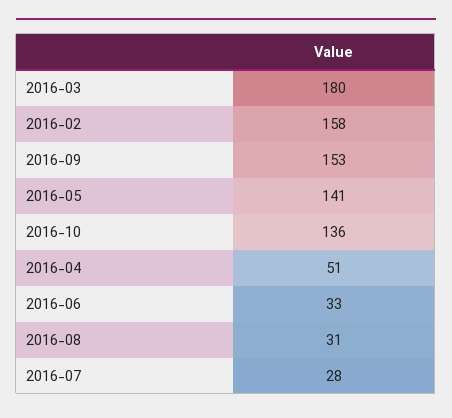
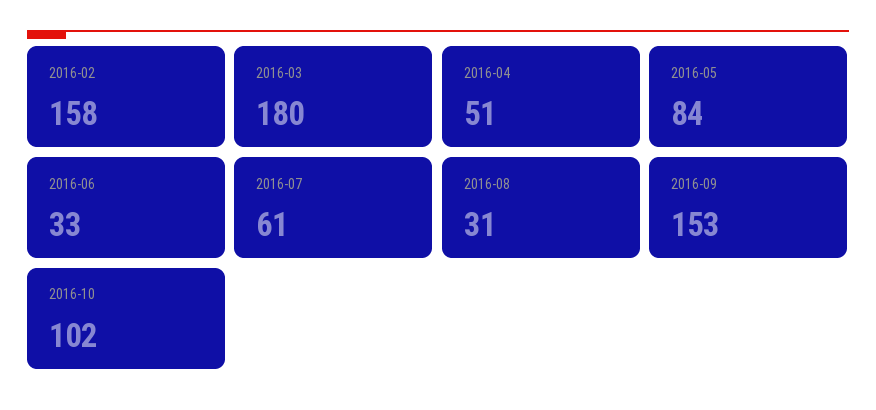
2016-05: 141 -> 84
2016-10: 136 -> 102
2016-07: 28 -> 61

